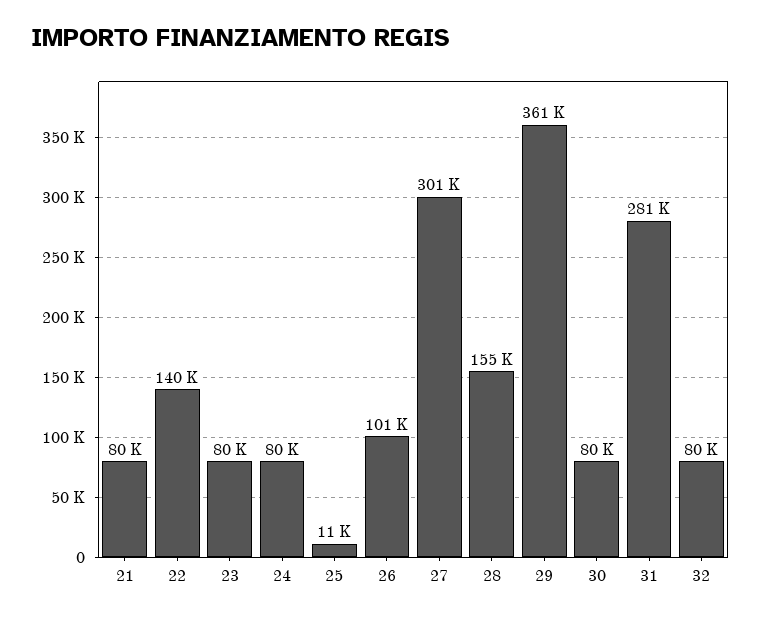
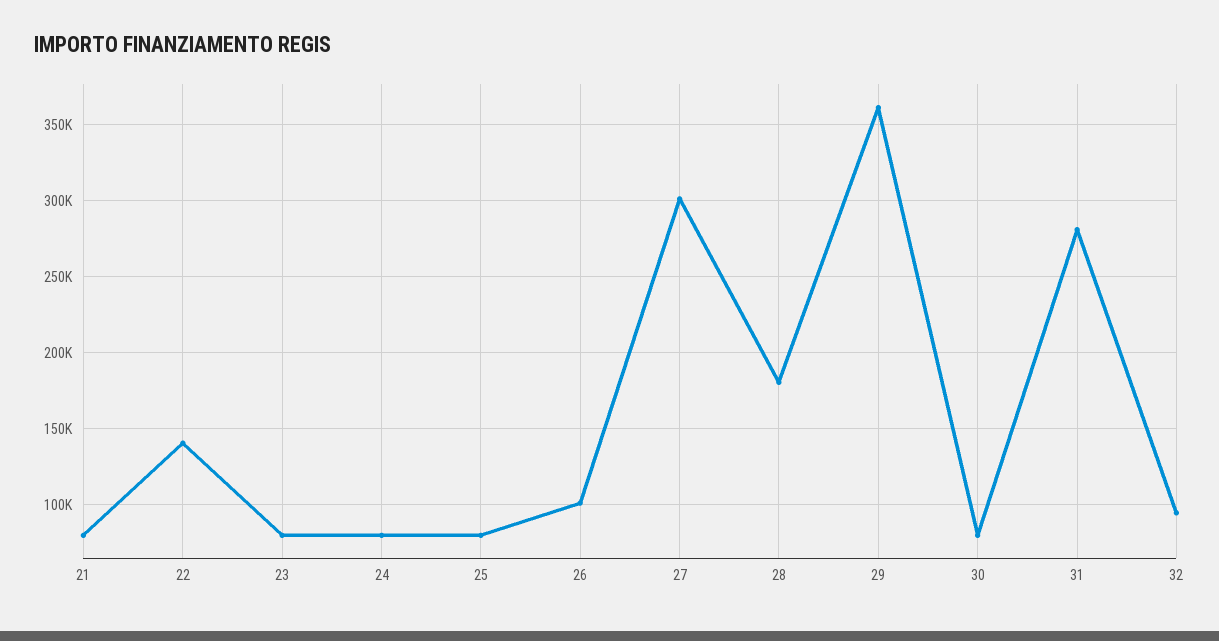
25: 11000 -> 80000
28: 155000 -> 180000
32: 80000 -> 95000

